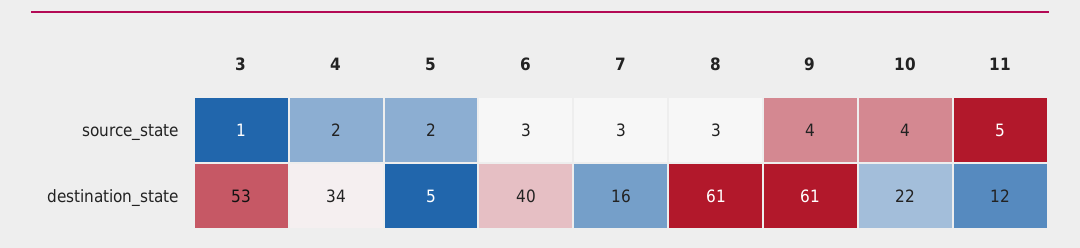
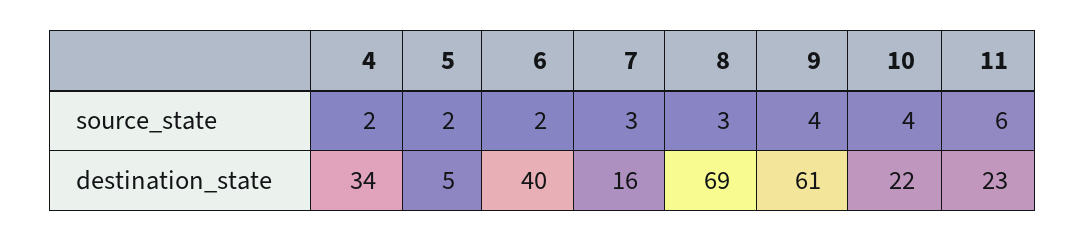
3, source_state: 1 -> none
6, source_state: 3 -> 2
11, source_state: 5 -> 6
3, destination_state: 53 -> none
8, destination_state: 61 -> 69
11, destination_state: 12 -> 23

